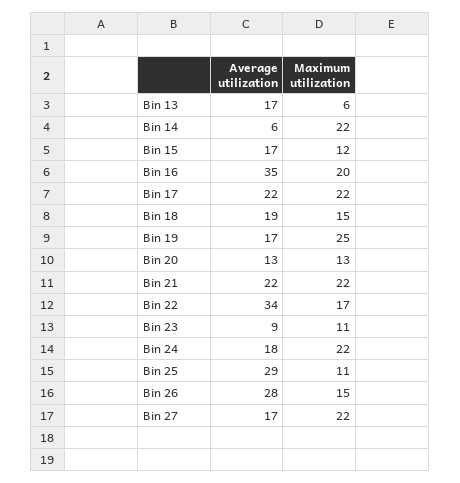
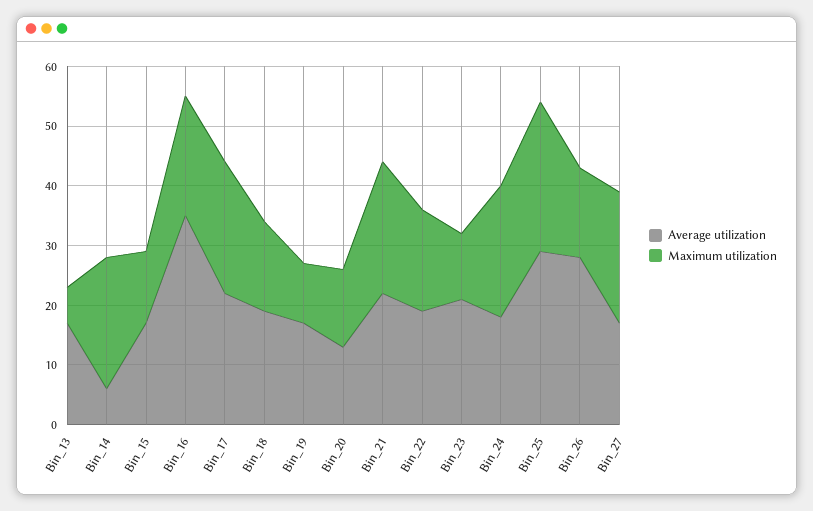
Maximum utilization, Bin 19: 25 -> 10
Average utilization, Bin 22: 34 -> 20
Average utilization, Bin 23: 9 -> 20
Maximum utilization, Bin 25: 11 -> 25

